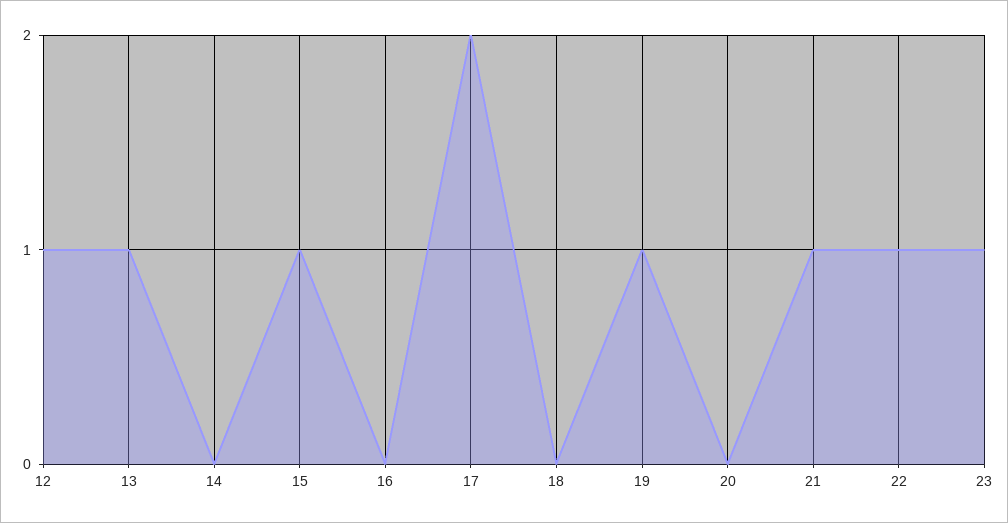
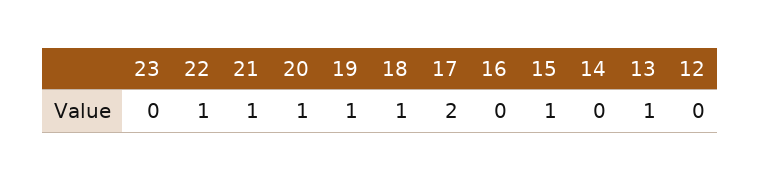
12: 1 -> 0
18: 0 -> 1
20: 0 -> 1
23: 1 -> 0

